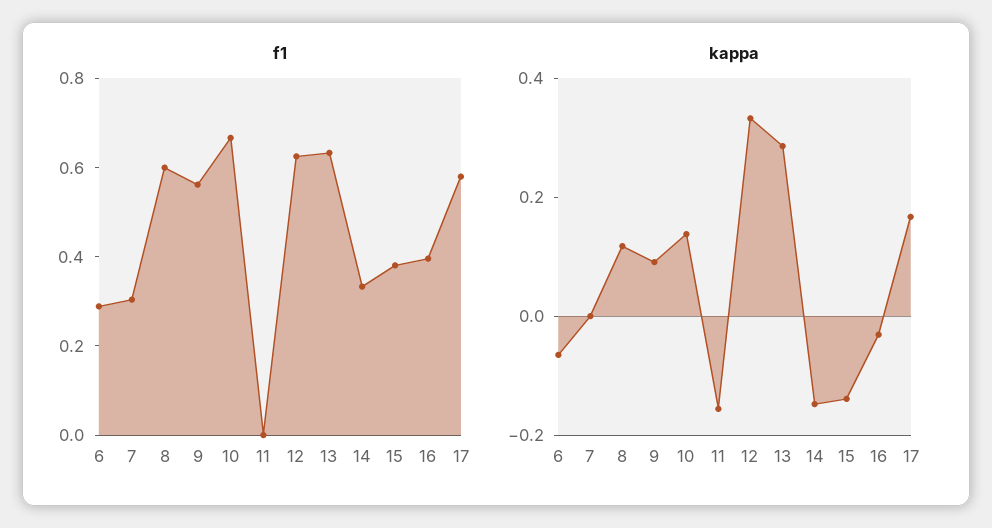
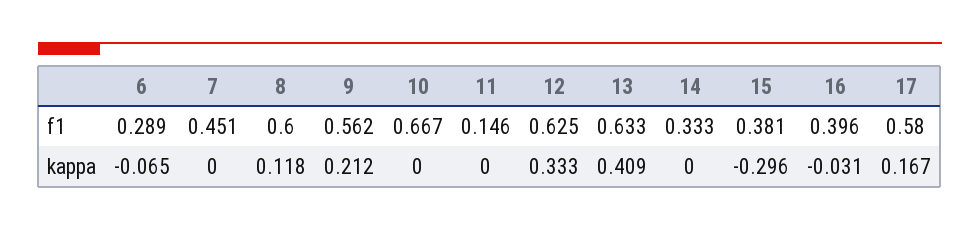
f1, 7: 0.3 -> 0.451
f1, 11: 0 -> 0.146
kappa, 9: 0.1 -> 0.212
kappa, 10: 0.15 -> 0
kappa, 11: -0.15 -> 0
kappa, 13: 0.3 -> 0.409
kappa, 14: -0.15 -> 0
kappa, 15: -0.15 -> -0.296

